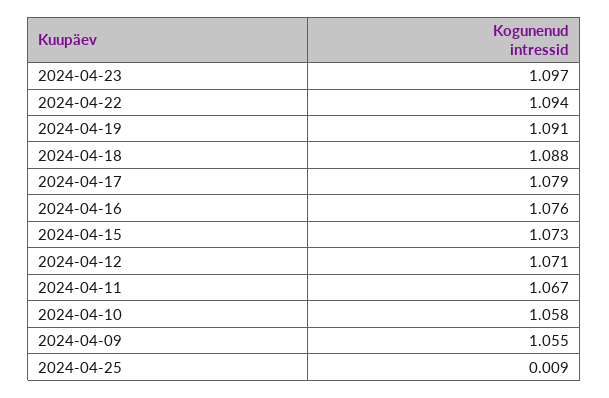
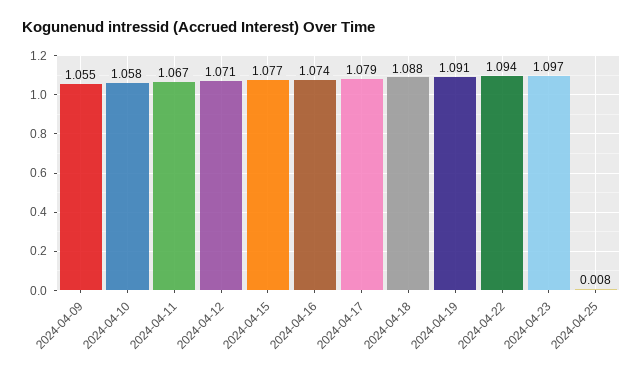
2024-04-16: 1.076 -> 1.074
2024-04-15: 1.073 -> 1.077
2024-04-25: 0.009 -> 0.008

